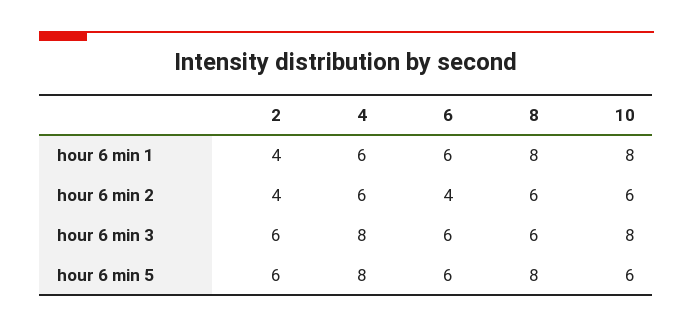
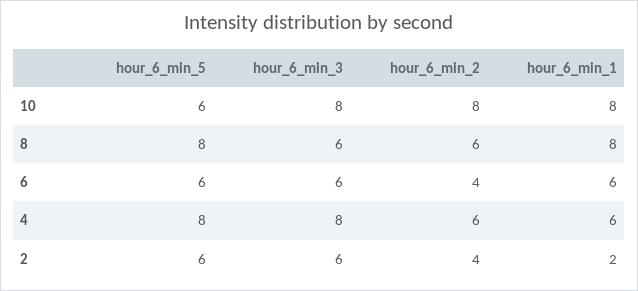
2, hour 6 min 1: 4 -> 2
10, hour 6 min 2: 6 -> 8

